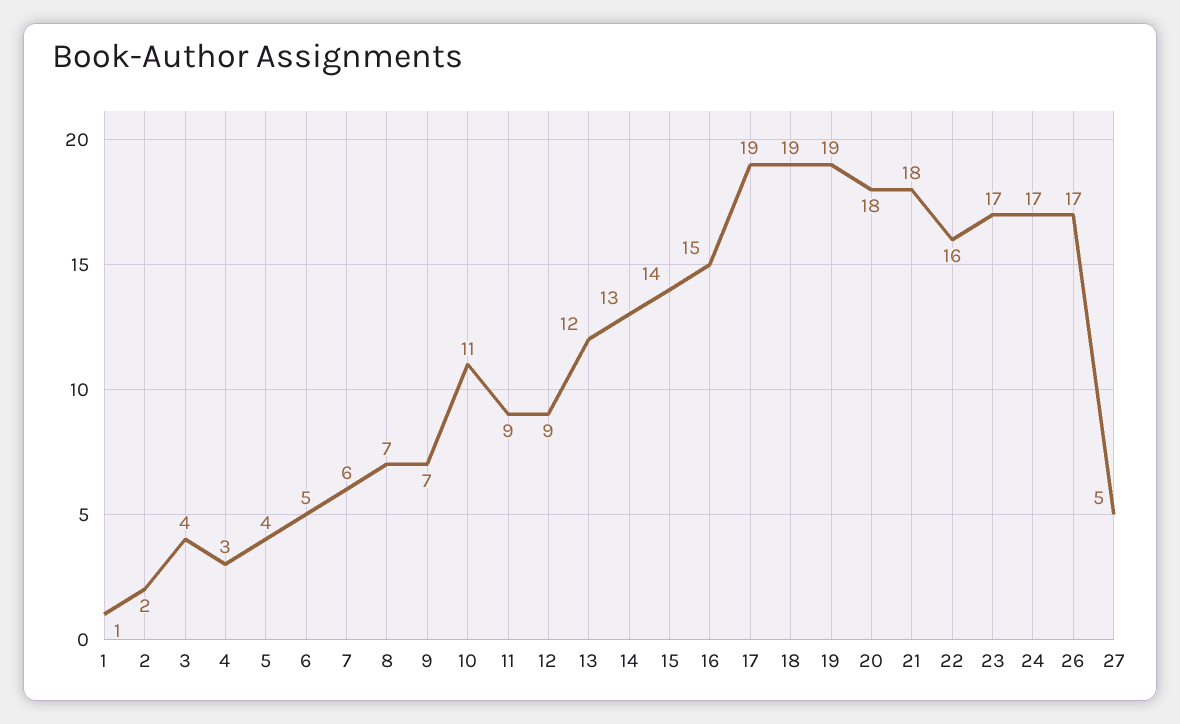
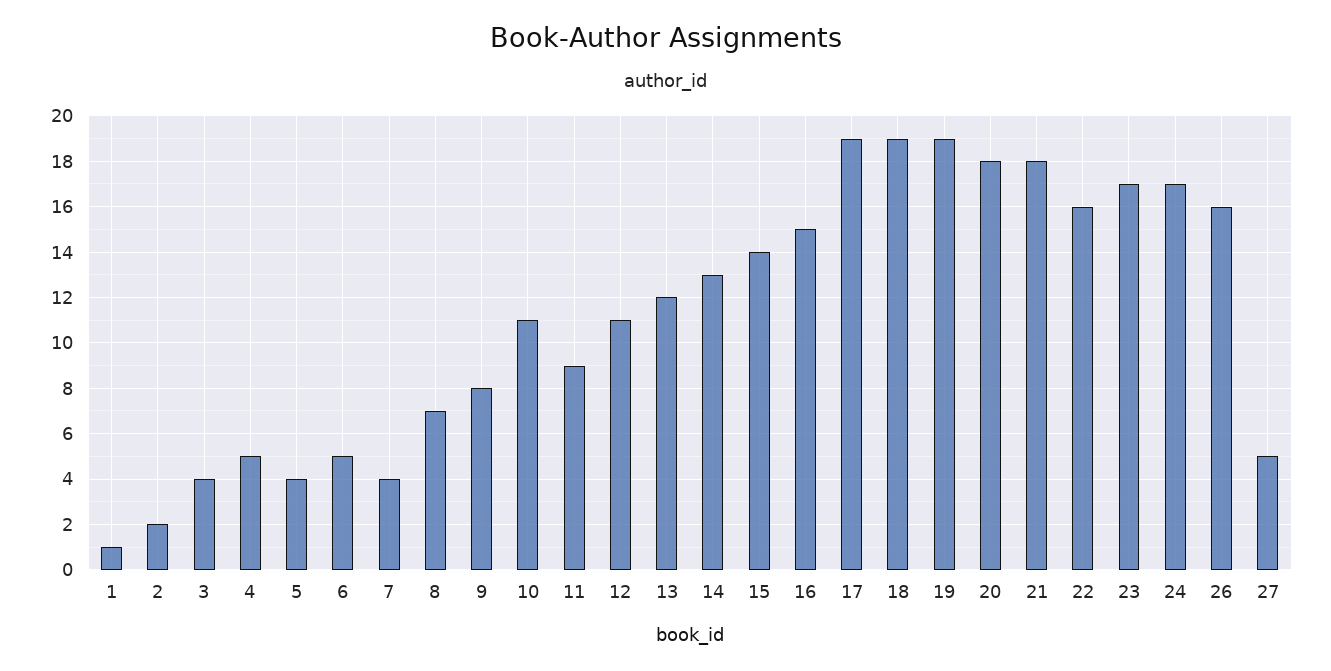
4: 3 -> 5
7: 6 -> 4
9: 7 -> 8
12: 9 -> 11
26: 17 -> 16

